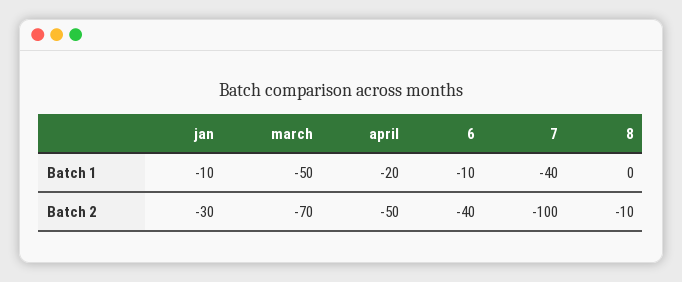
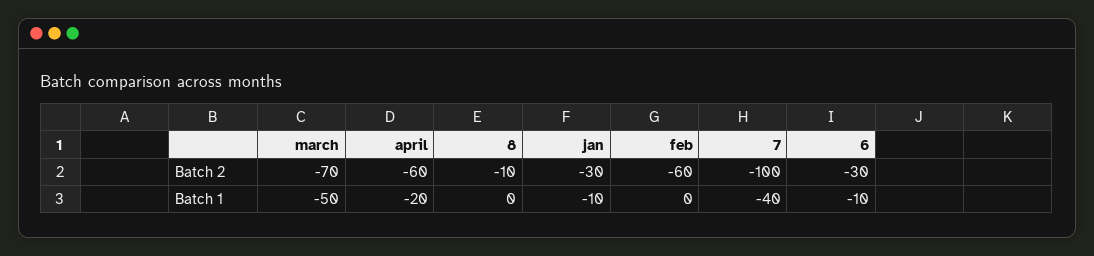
april, Batch 2: -50 -> -60
6, Batch 2: -40 -> -30
feb, Batch 2: none -> -60
feb, Batch 1: none -> 0

